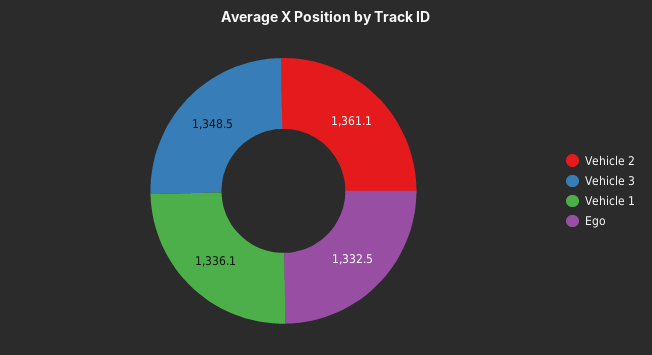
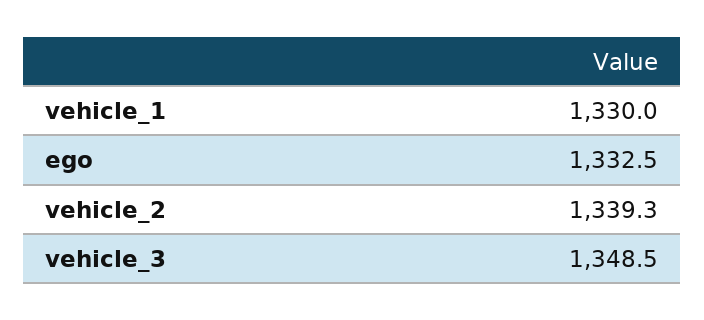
Vehicle 2: 1361.1 -> 1339.3
Vehicle 1: 1336.1 -> 1330

